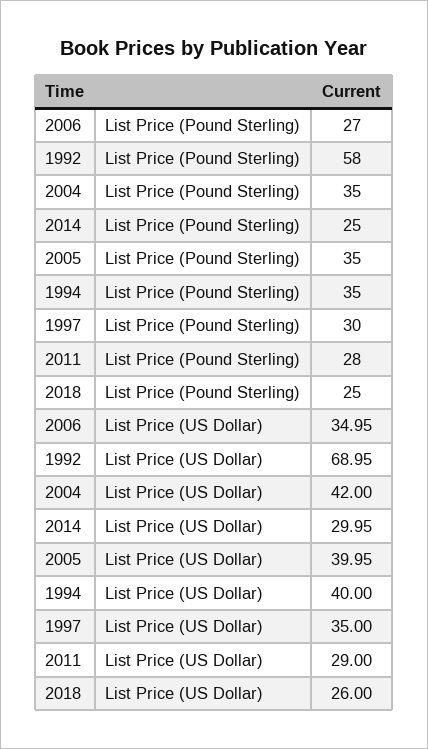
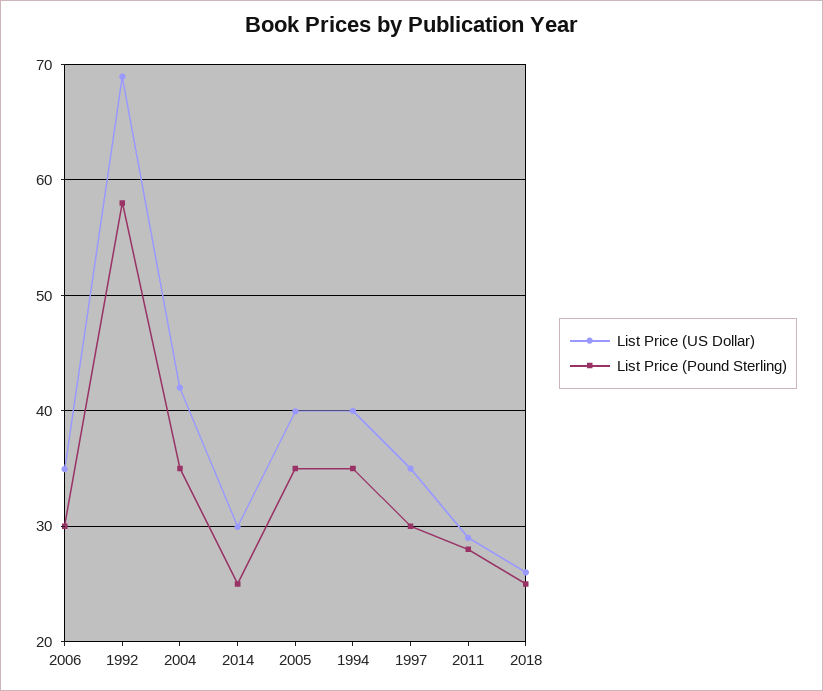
List Price (Pound Sterling), 2006: 27 -> 30

